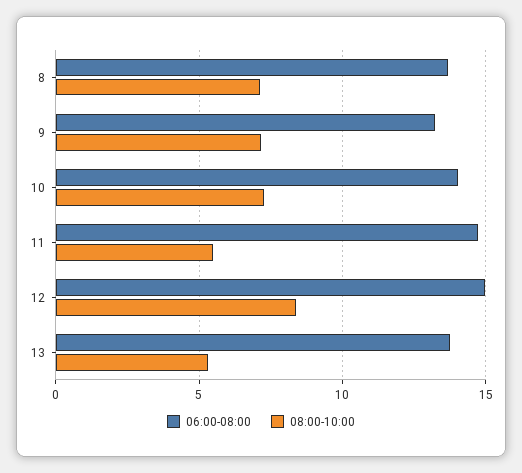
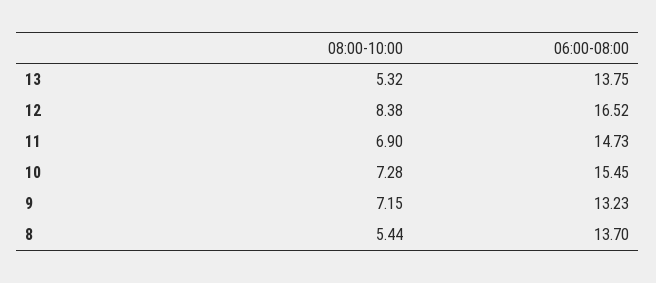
08:00-10:00, 8: 7 -> 5.44
06:00-08:00, 10: 14 -> 15.45
08:00-10:00, 11: 5.5 -> 6.9
06:00-08:00, 12: 15 -> 16.52

